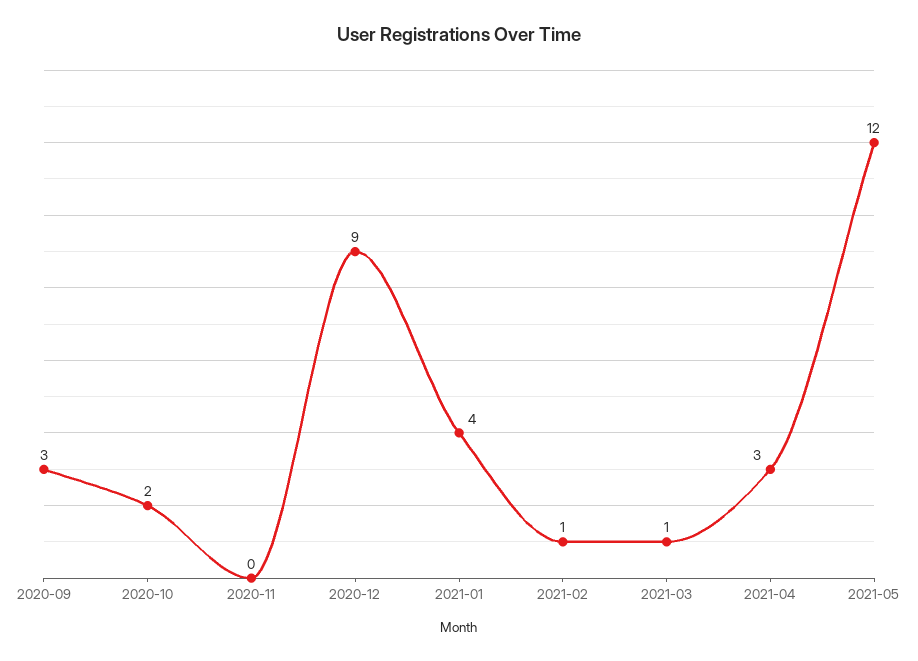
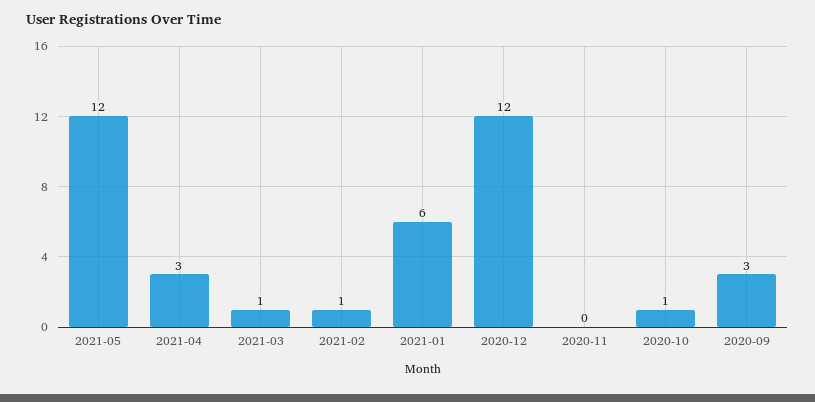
2020-10: 2 -> 1
2020-12: 9 -> 12
2021-01: 4 -> 6

